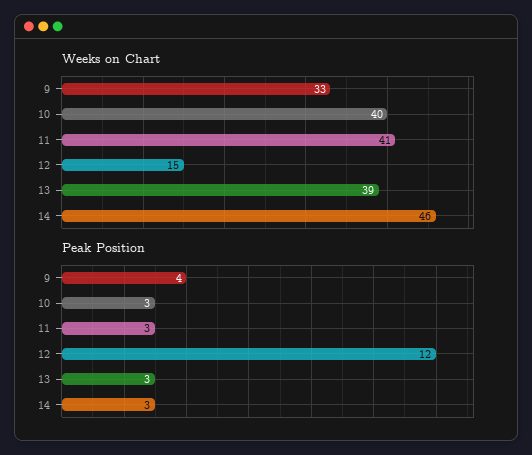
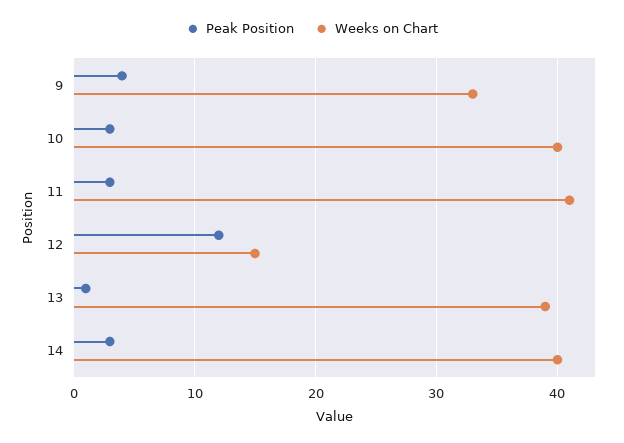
Weeks on Chart, 14: 46 -> 40
Peak Position, 13: 3 -> 1

